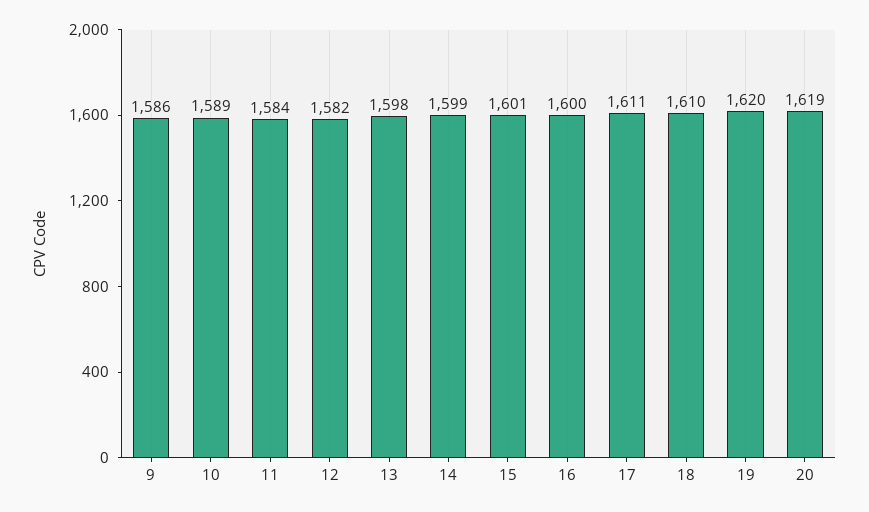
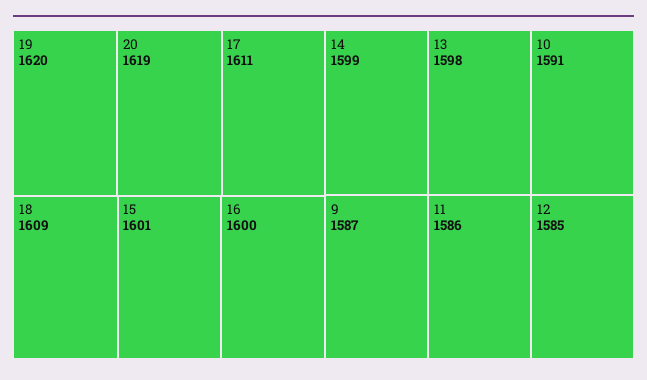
9: 1586 -> 1587
10: 1589 -> 1591
11: 1584 -> 1586
12: 1582 -> 1585
18: 1610 -> 1609

